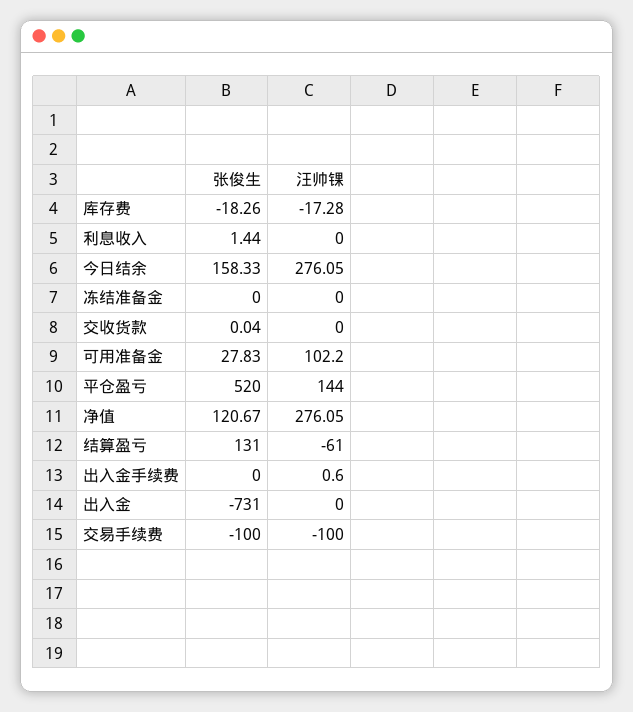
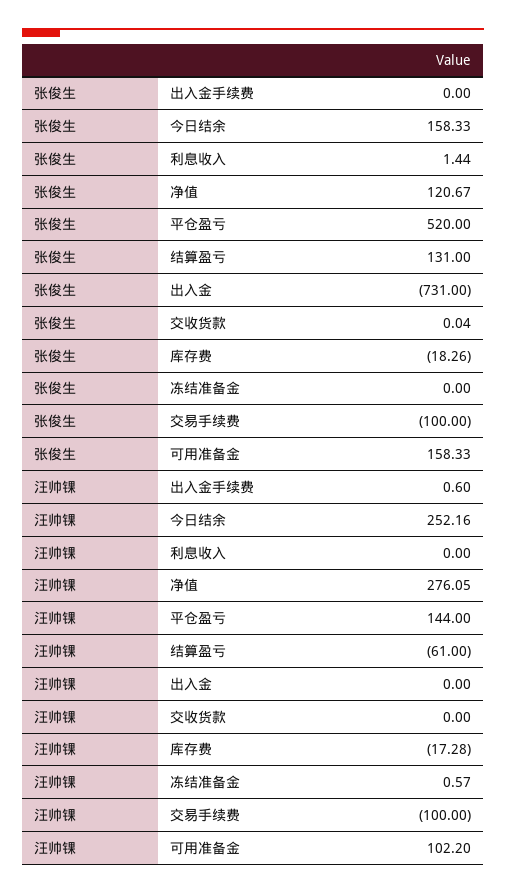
汪帅锞, 今日结余: 276.05 -> 252.16
汪帅锞, 冻结准备金: 0 -> 0.57
张俊生, 可用准备金: 27.83 -> 158.33

